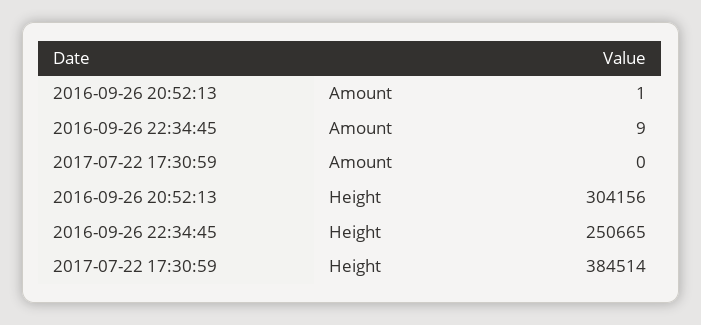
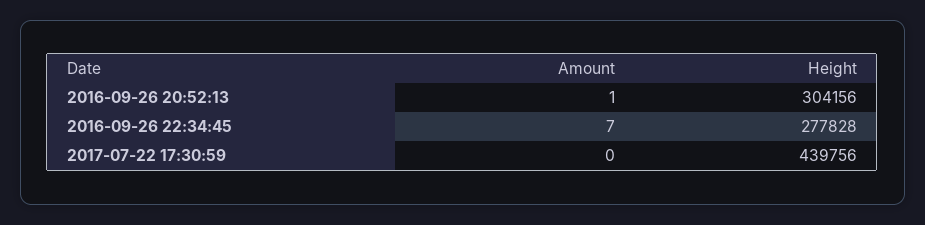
2016-09-26 22:34:45, Amount: 9 -> 7
2016-09-26 22:34:45, Height: 250665 -> 277828
2017-07-22 17:30:59, Height: 384514 -> 439756

